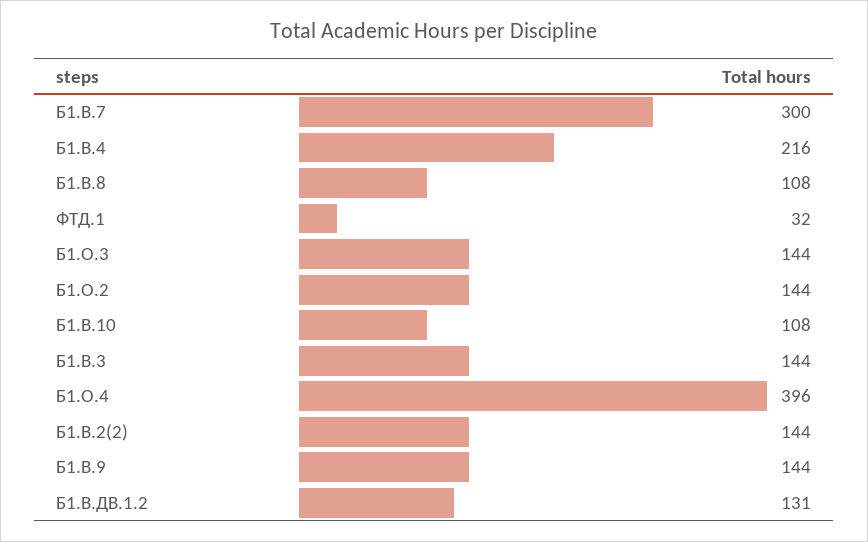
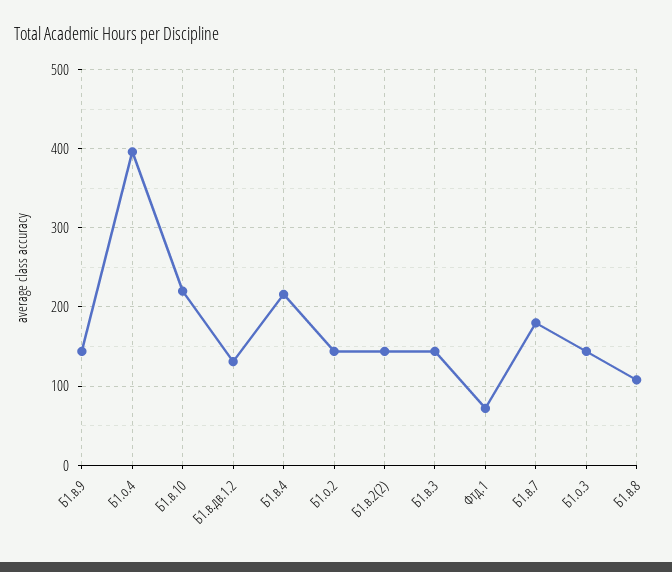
Б1.В.7: 300 -> 180
ФТД.1: 32 -> 70
Б1.В.10: 108 -> 220

